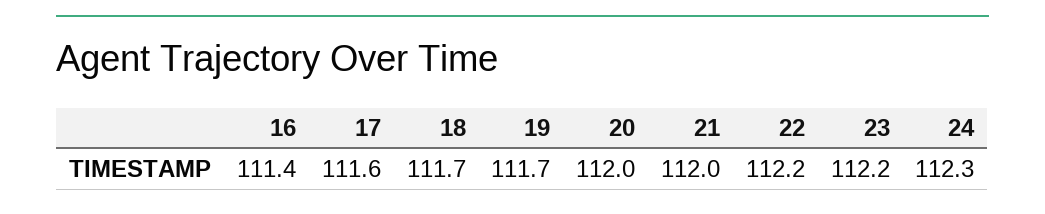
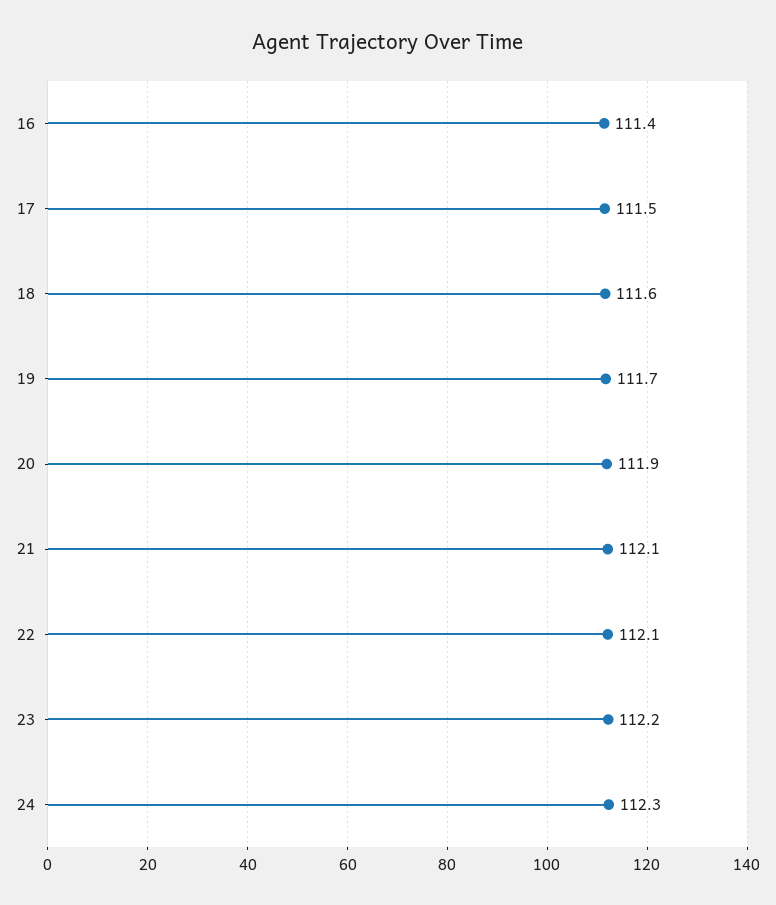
17: 111.6 -> 111.5
18: 111.7 -> 111.6
20: 112 -> 111.9
21: 112 -> 112.1
22: 112.2 -> 112.1

